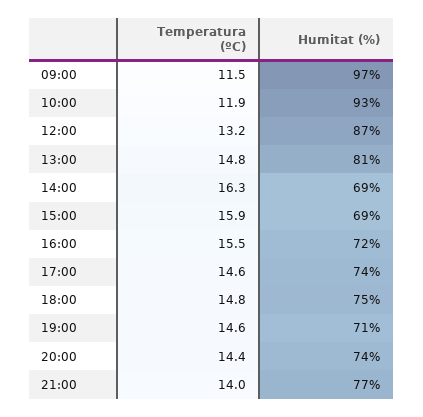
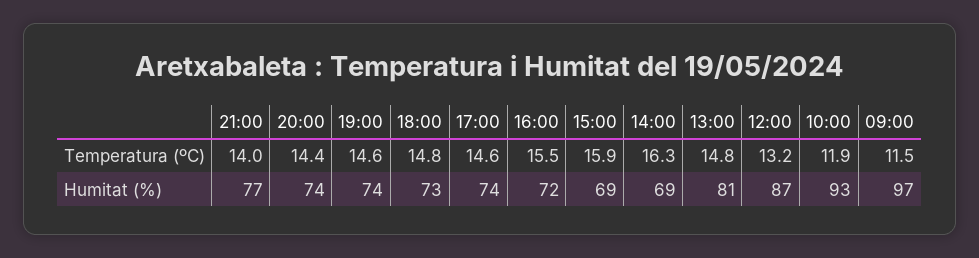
Humitat (%), 18:00: 75 -> 73
Humitat (%), 19:00: 71 -> 74

